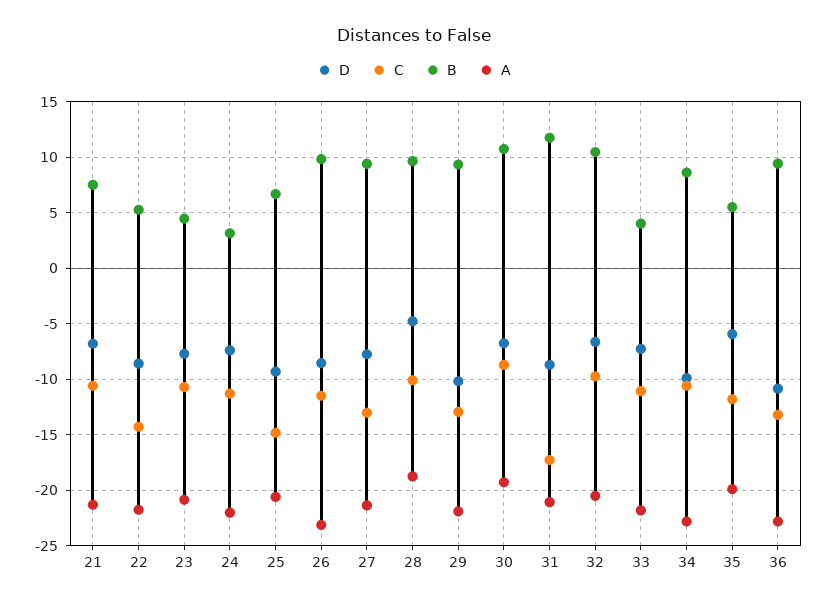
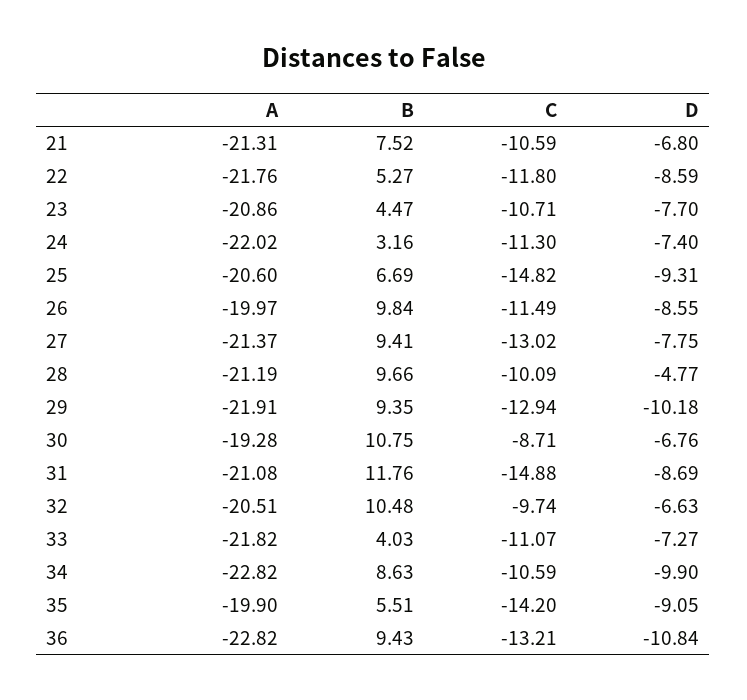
C, 22: -14 -> -11.8
A, 26: -23 -> -19.97
A, 28: -19 -> -21.19
C, 31: -17 -> -14.88
D, 35: -6 -> -9.05
C, 35: -12 -> -14.2

